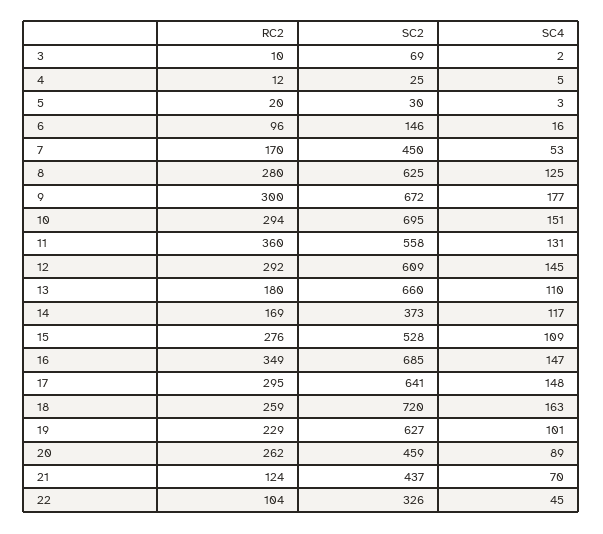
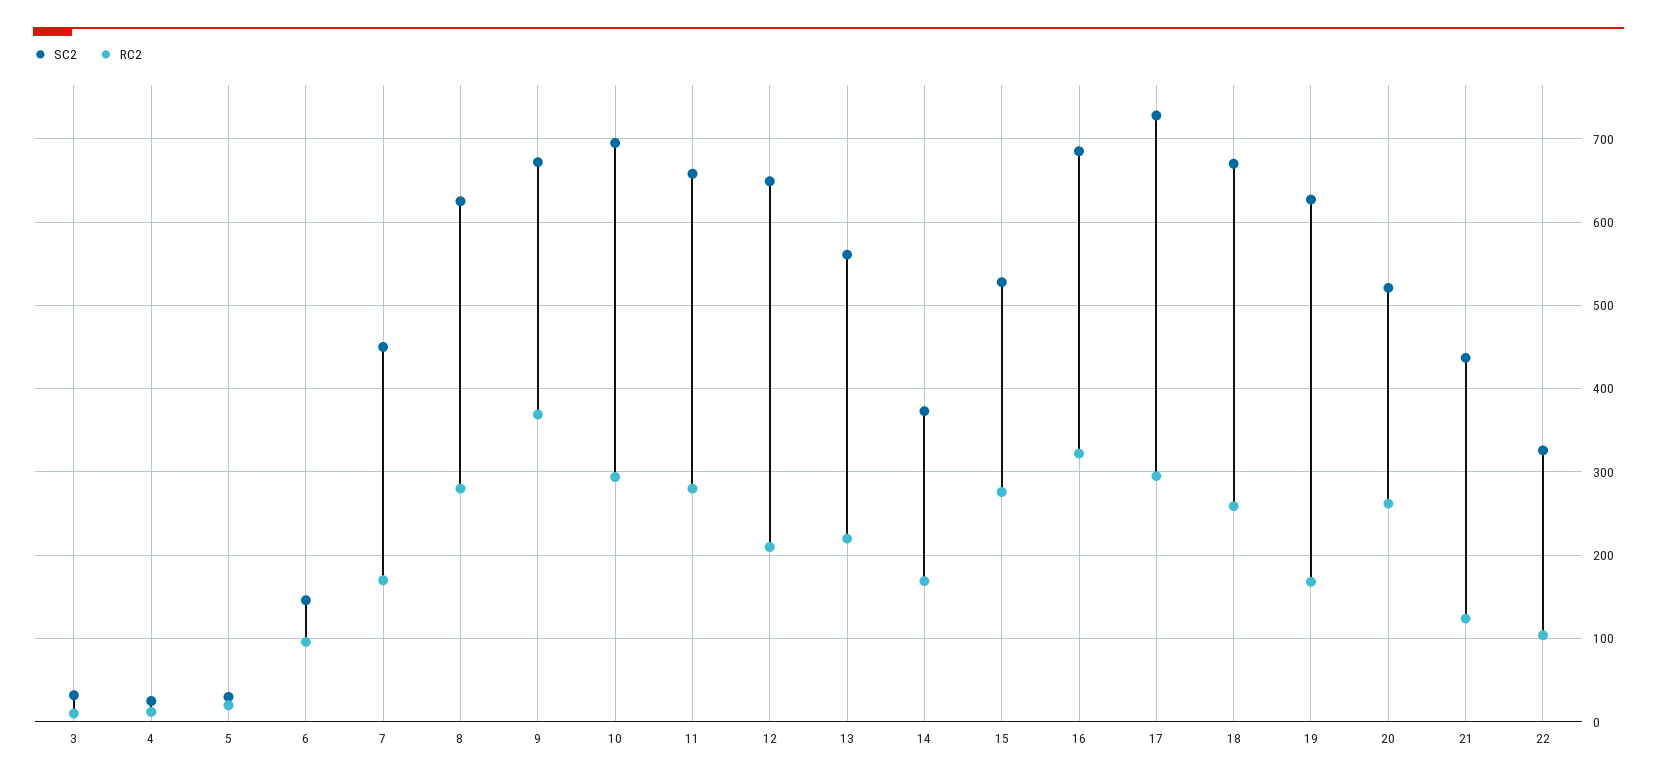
SC2, 3: 69 -> 30
SC4, 3: 2 -> none
SC4, 4: 5 -> none
SC4, 5: 3 -> none
SC4, 6: 16 -> none
SC4, 7: 53 -> none
SC4, 8: 125 -> none
RC2, 9: 300 -> 370
SC4, 9: 177 -> none
SC4, 10: 151 -> none
RC2, 11: 360 -> 280
SC2, 11: 558 -> 660
SC4, 11: 131 -> none
RC2, 12: 292 -> 210
SC2, 12: 609 -> 650
SC4, 12: 145 -> none
RC2, 13: 180 -> 220
SC2, 13: 660 -> 560
SC4, 13: 110 -> none
SC4, 14: 117 -> none
SC4, 15: 109 -> none
RC2, 16: 349 -> 320
SC4, 16: 147 -> none
SC2, 17: 641 -> 730
SC4, 17: 148 -> none
SC2, 18: 720 -> 670
SC4, 18: 163 -> none
RC2, 19: 229 -> 170
SC4, 19: 101 -> none
SC2, 20: 459 -> 520
SC4, 20: 89 -> none
SC4, 21: 70 -> none
SC4, 22: 45 -> none

